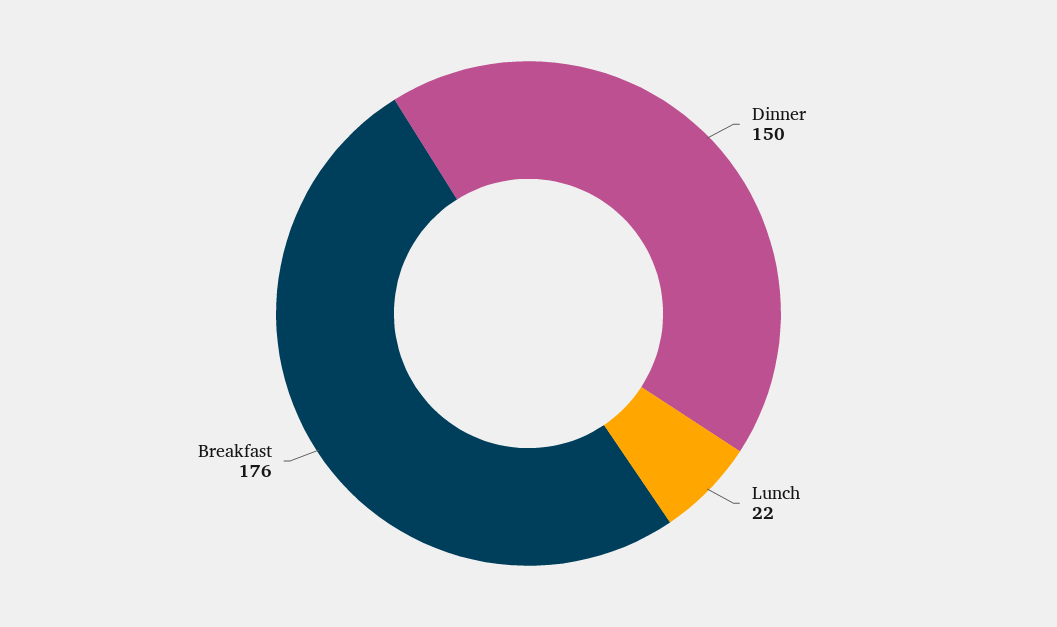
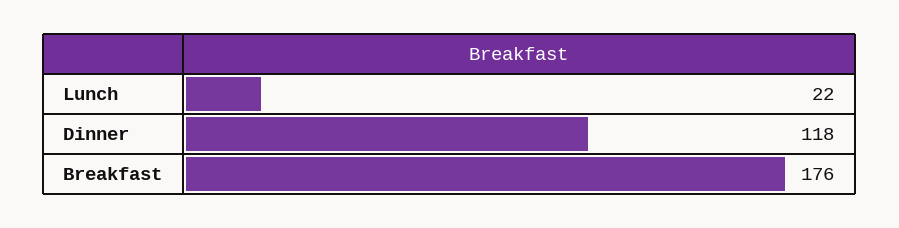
Dinner: 150 -> 118

